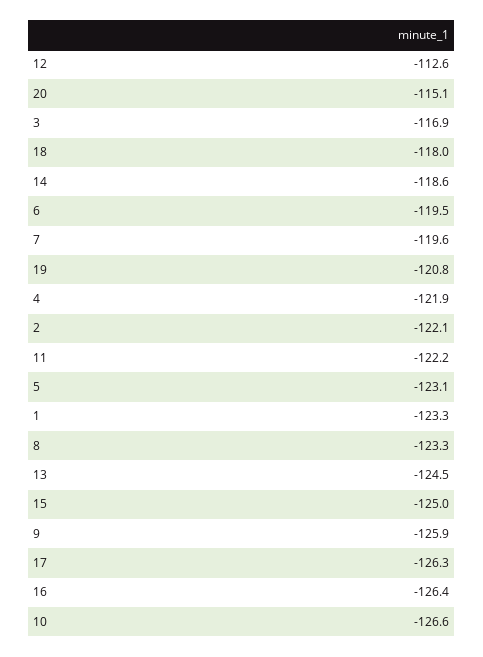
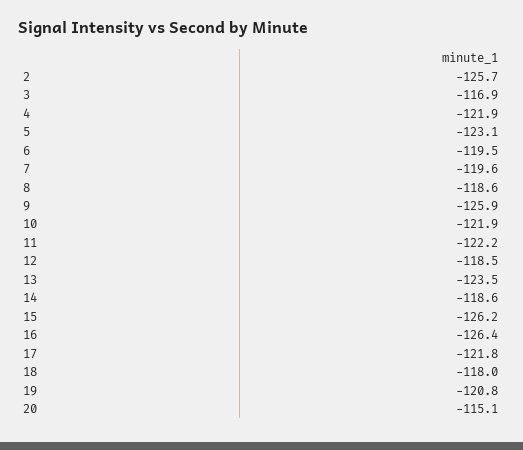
12: -112.6 -> -118.5
2: -122.1 -> -125.7
1: -123.3 -> none
8: -123.3 -> -118.6
13: -124.5 -> -123.5
15: -125 -> -126.2
17: -126.3 -> -121.8
10: -126.6 -> -121.9

